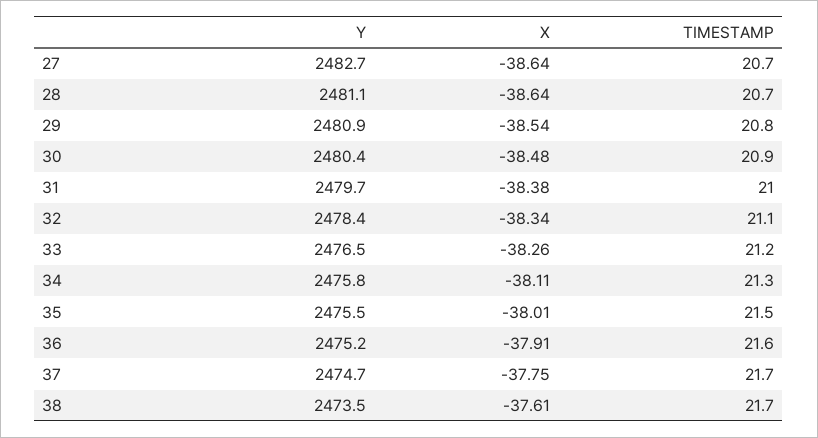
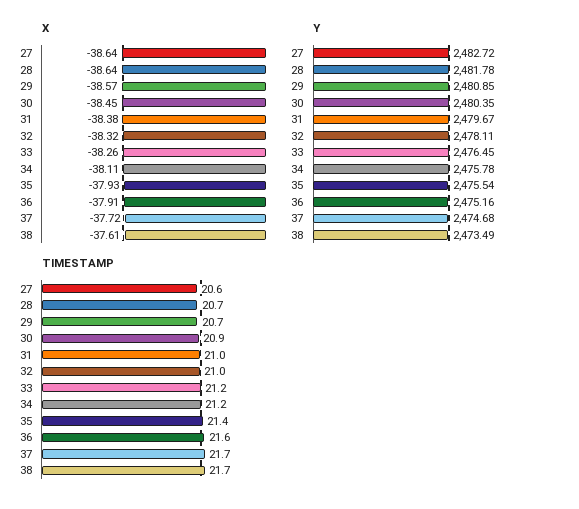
TIMESTAMP, 27: 20.7 -> 20.6
Y, 28: 2481.1 -> 2481.78
X, 29: -38.54 -> -38.57
TIMESTAMP, 29: 20.8 -> 20.7
X, 30: -38.48 -> -38.45
Y, 32: 2478.4 -> 2478.11
X, 32: -38.34 -> -38.32
TIMESTAMP, 32: 21.1 -> 21
TIMESTAMP, 34: 21.3 -> 21.2
X, 35: -38.01 -> -37.93
TIMESTAMP, 35: 21.5 -> 21.4
X, 37: -37.75 -> -37.72

